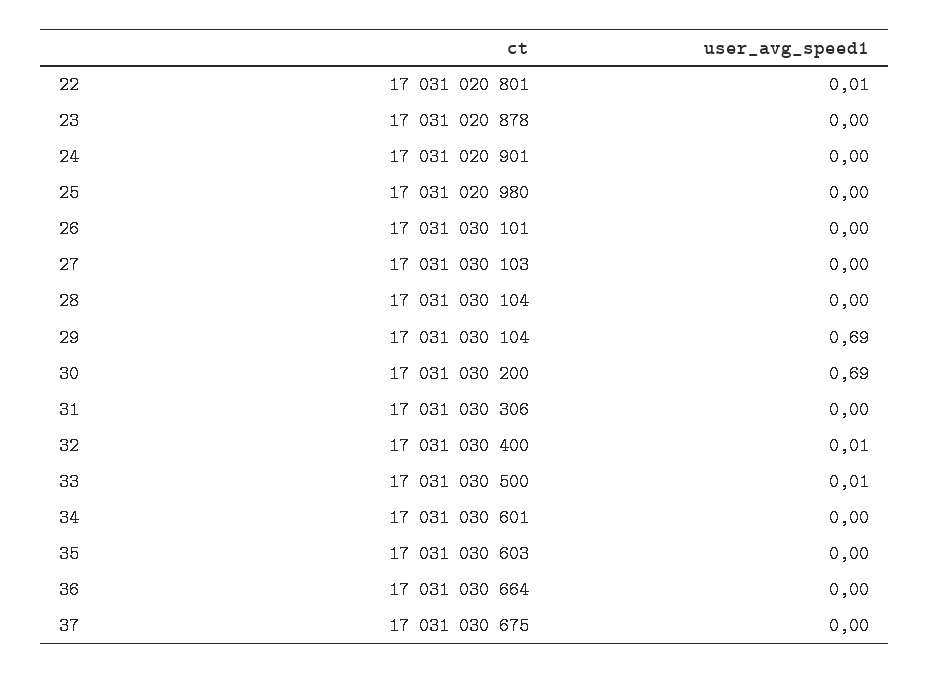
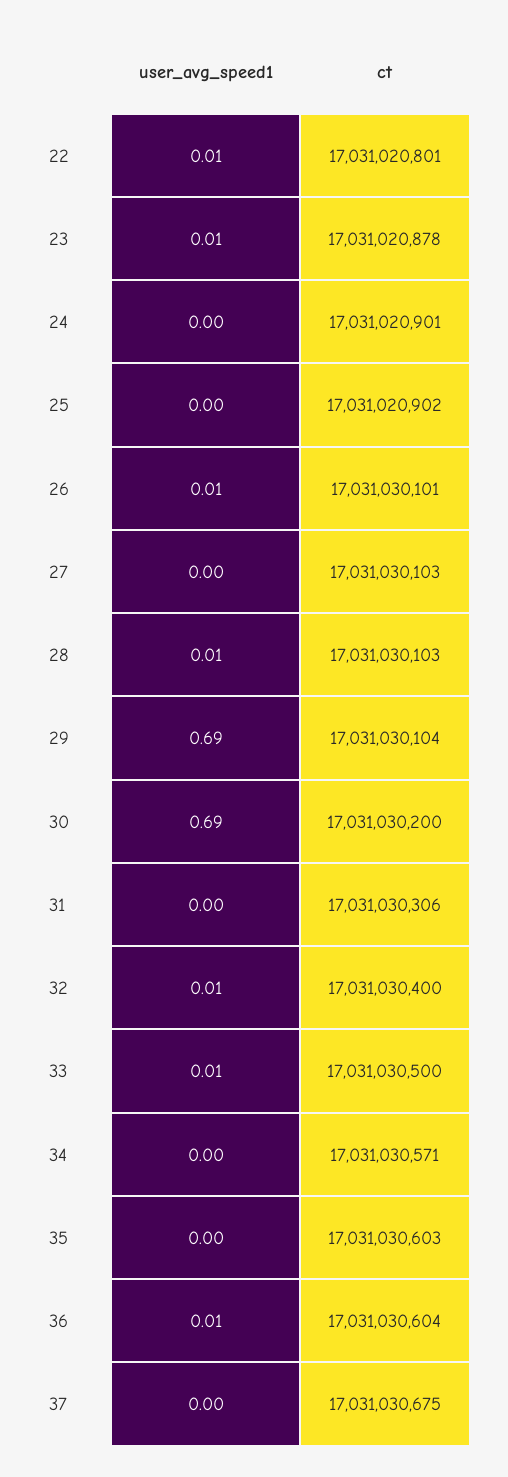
user_avg_speed1, 23: 0 -> 0.01
ct, 25: 17031020980 -> 17031020902
user_avg_speed1, 26: 0 -> 0.01
ct, 28: 17031030104 -> 17031030103
user_avg_speed1, 28: 0 -> 0.01
ct, 34: 17031030601 -> 17031030571
ct, 36: 17031030664 -> 17031030604
user_avg_speed1, 36: 0 -> 0.01

